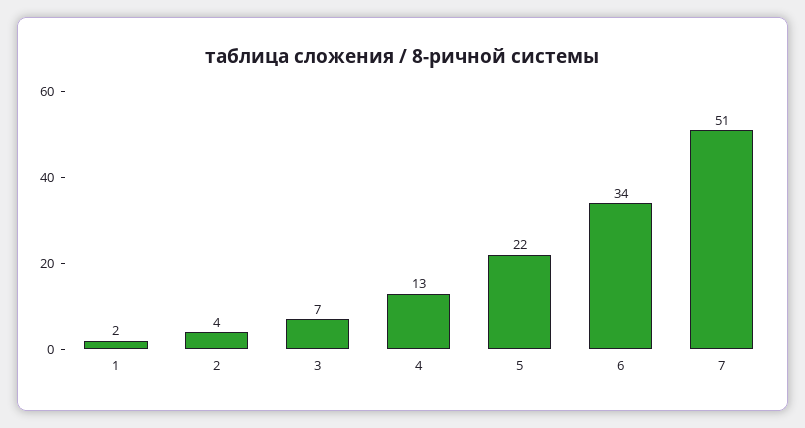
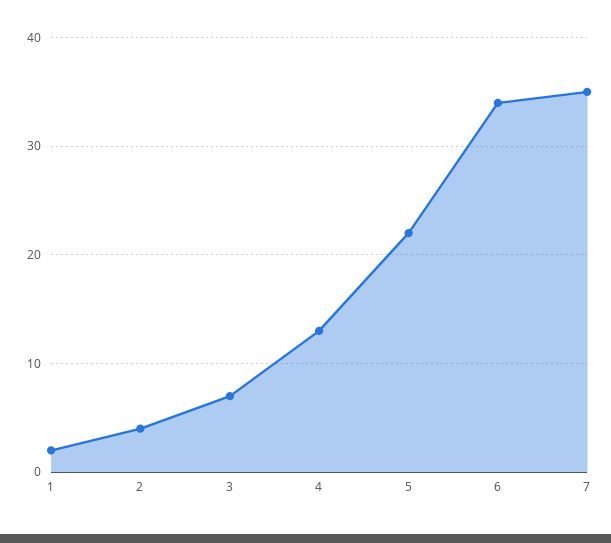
7: 51 -> 35

